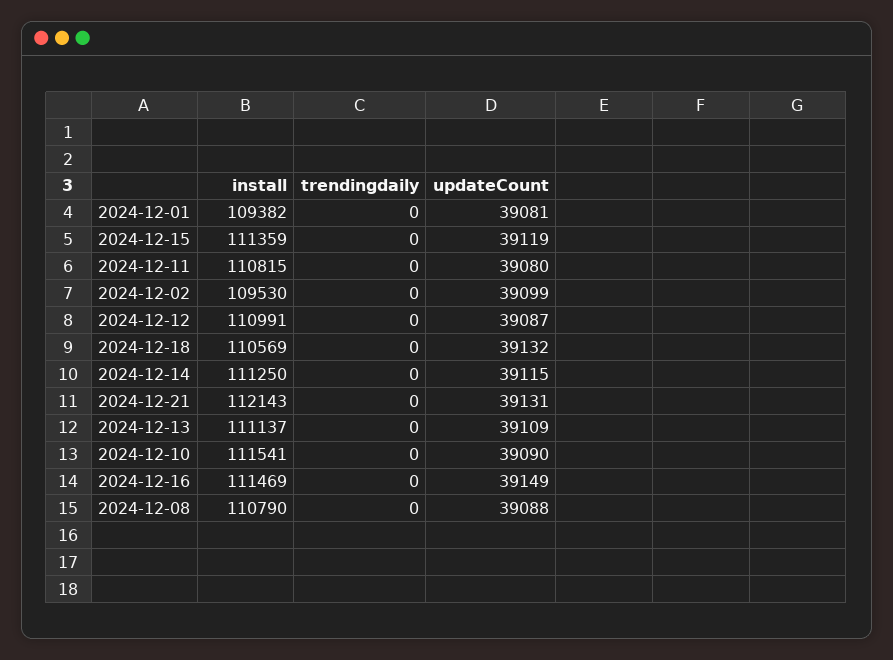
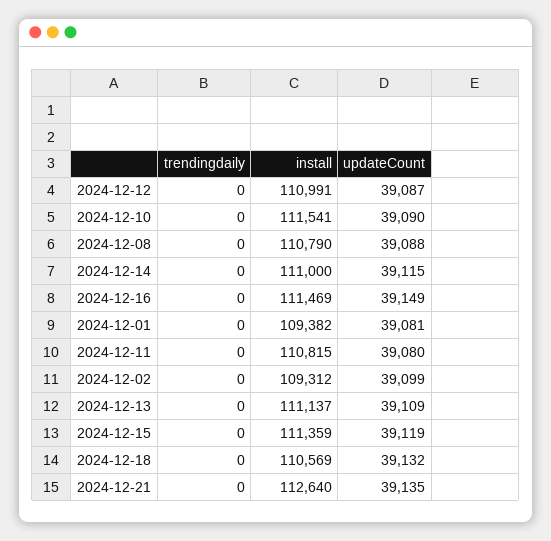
install, 2024-12-02: 109530 -> 109312
install, 2024-12-14: 111250 -> 111000
install, 2024-12-21: 112143 -> 112640
updateCount, 2024-12-21: 39131 -> 39135

